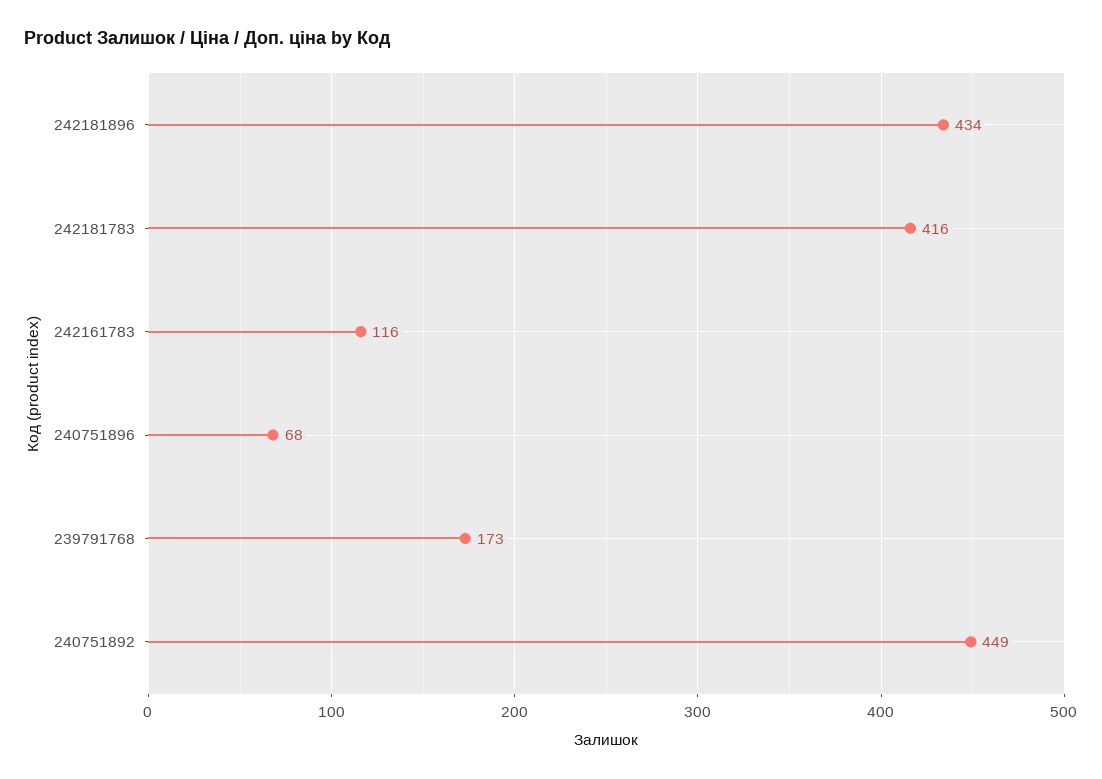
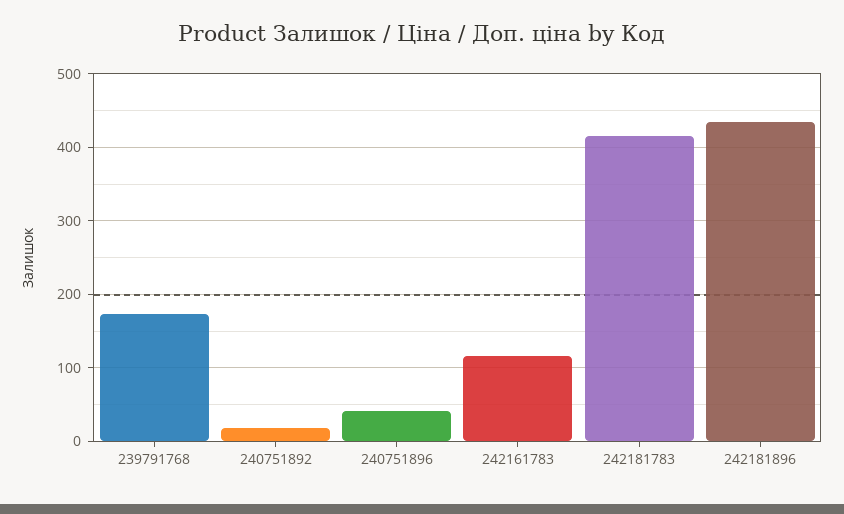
240751896: 68 -> 40
240751892: 449 -> 20

